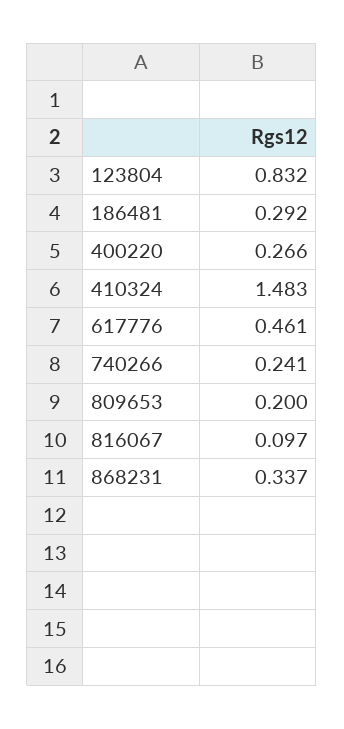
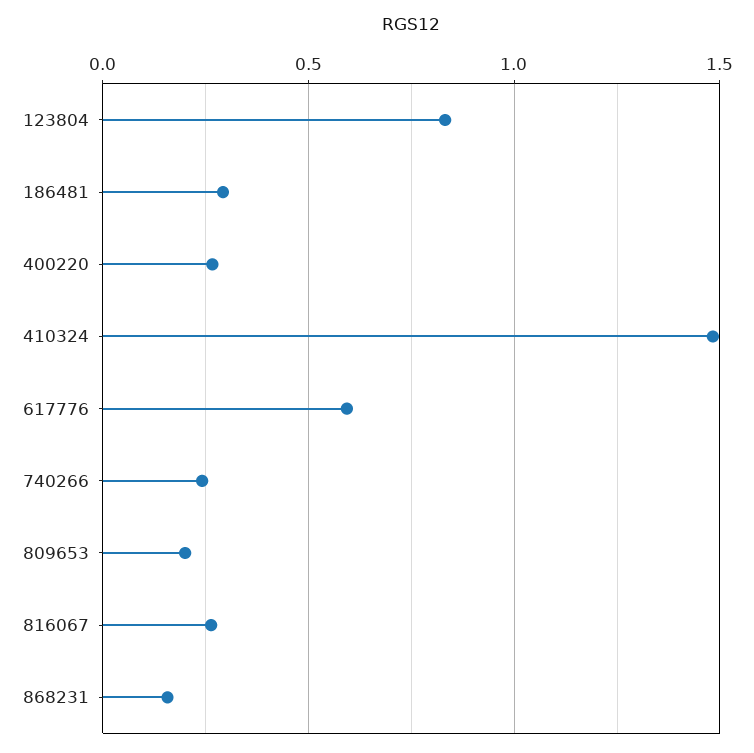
617776: 0.461 -> 0.6
816067: 0.097 -> 0.25
868231: 0.337 -> 0.15

